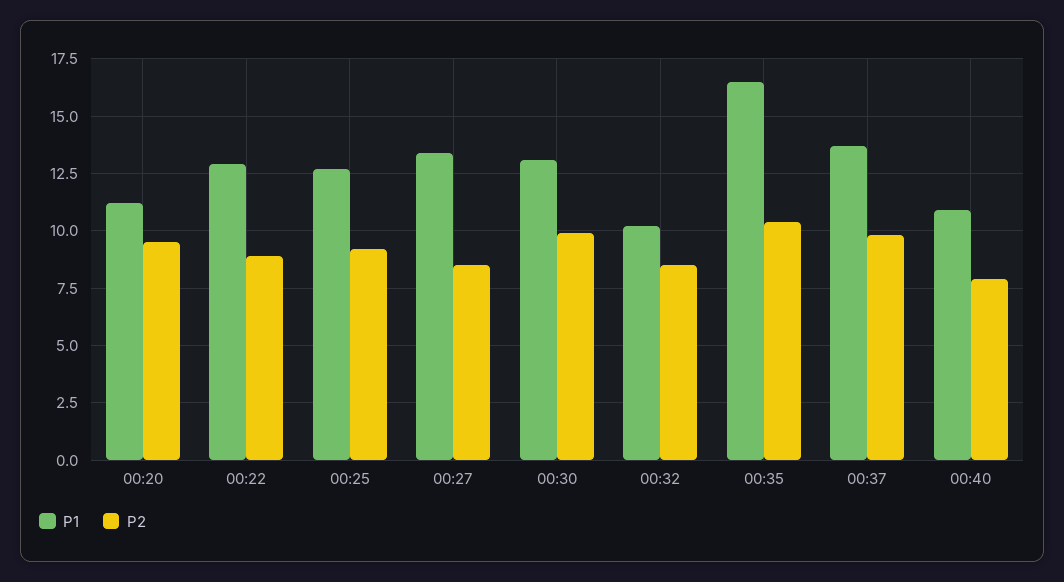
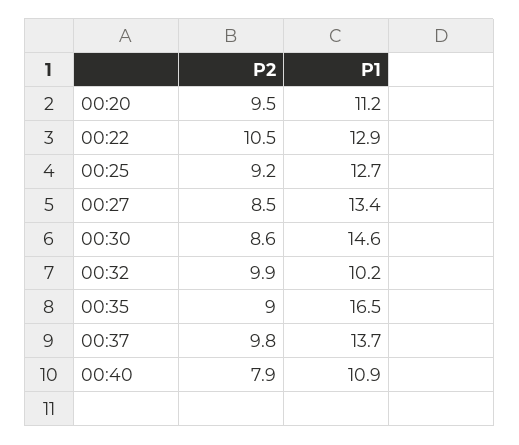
P2, 00:22: 9 -> 10.5
P1, 00:30: 13 -> 14.6
P2, 00:30: 10 -> 8.6
P2, 00:32: 8.5 -> 9.9
P2, 00:35: 10.5 -> 9

